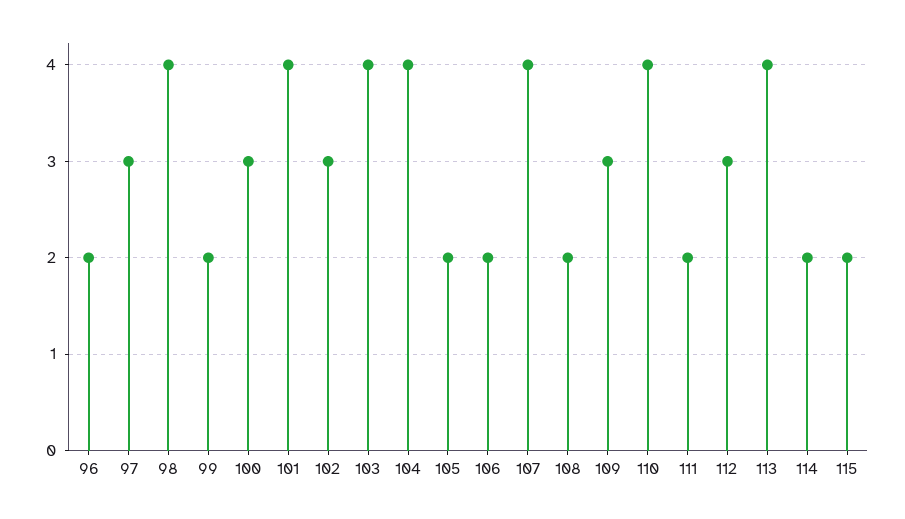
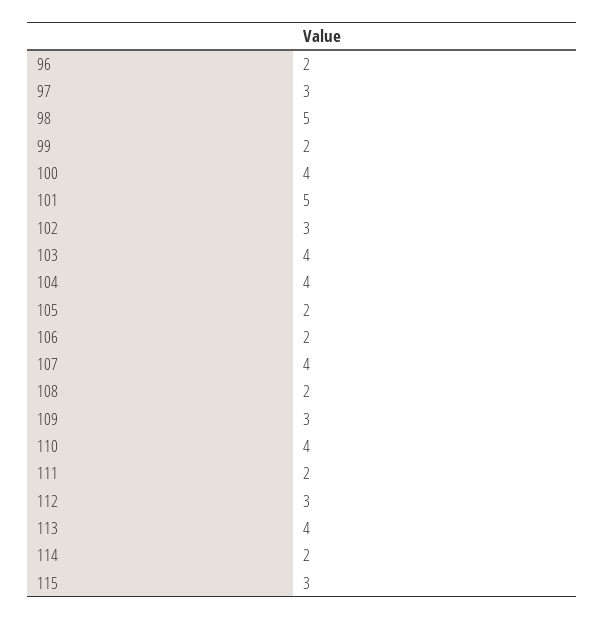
98: 4 -> 5
100: 3 -> 4
101: 4 -> 5
115: 2 -> 3

